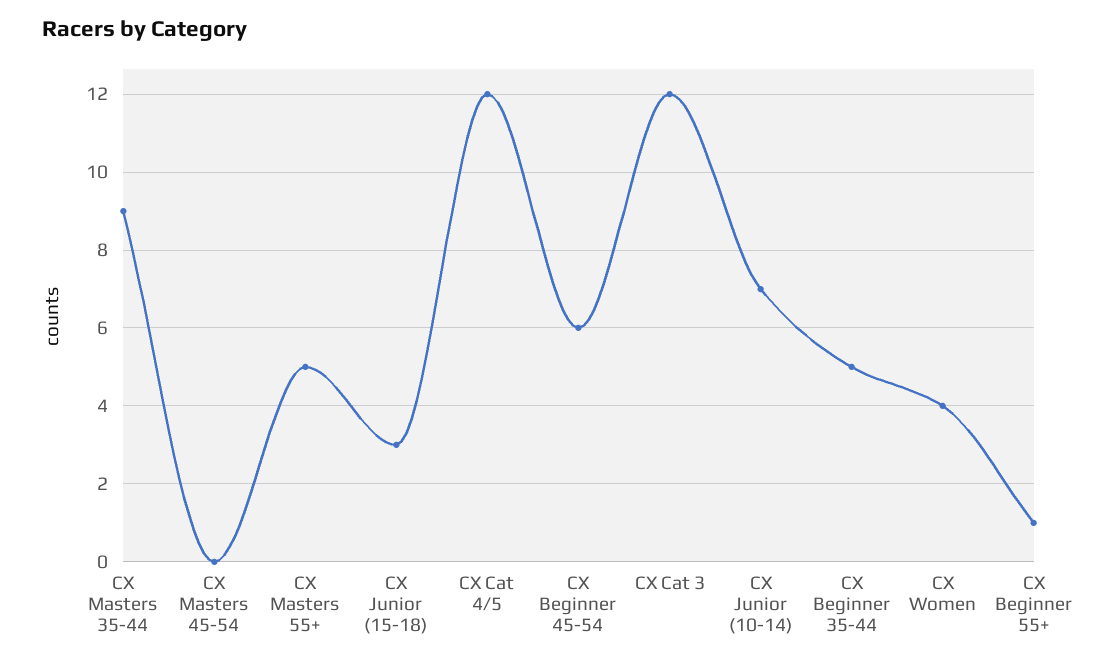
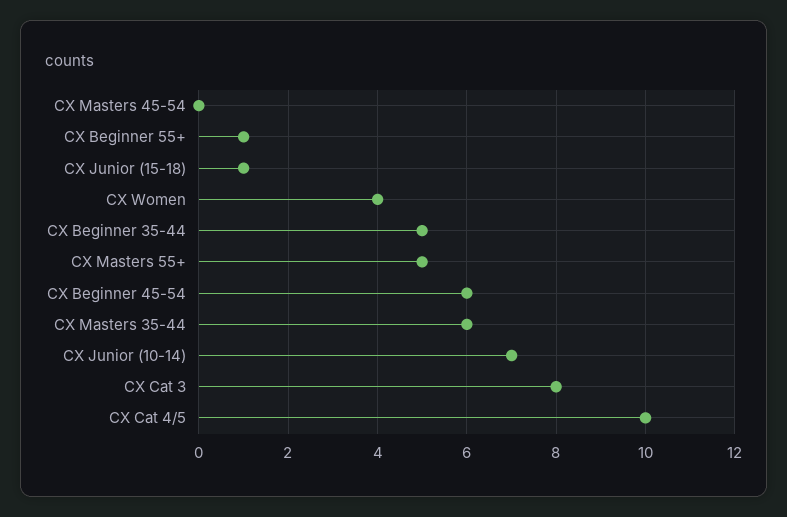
CX Masters 35-44: 9 -> 6
CX Junior (15-18): 3 -> 1
CX Cat 4/5: 12 -> 10
CX Cat 3: 12 -> 8

